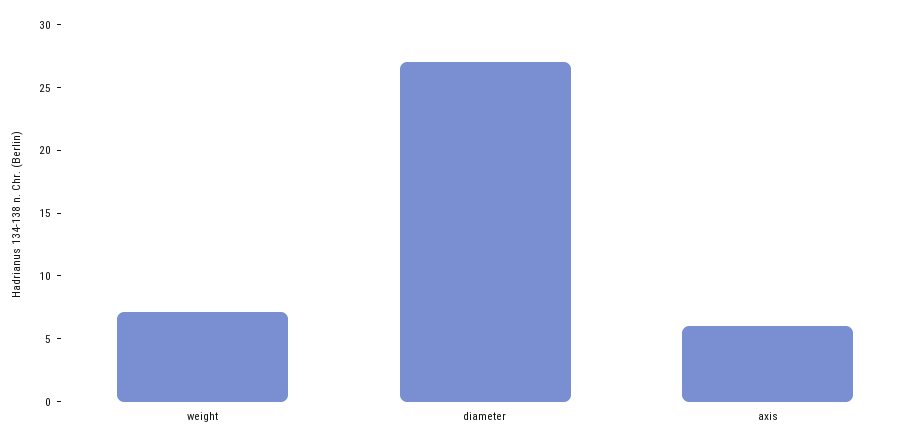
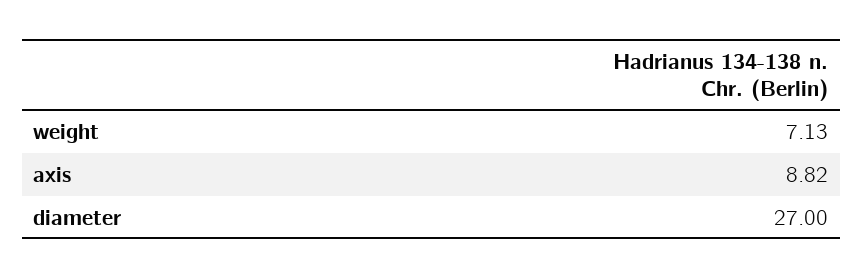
axis: 6 -> 8.82

